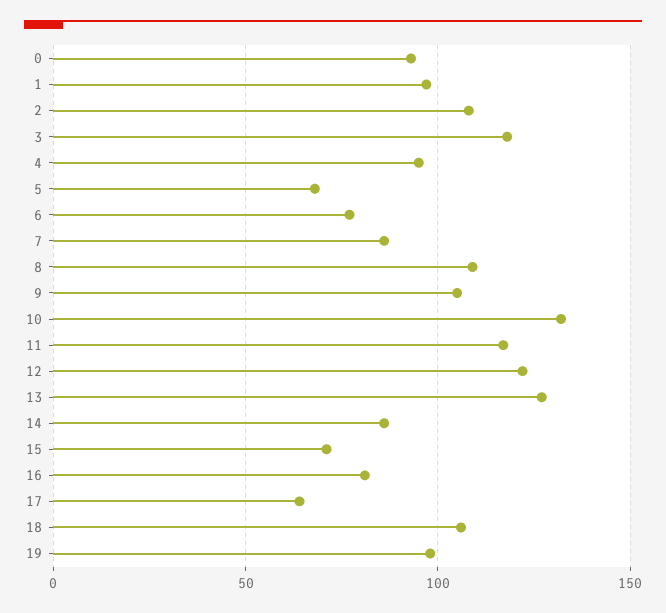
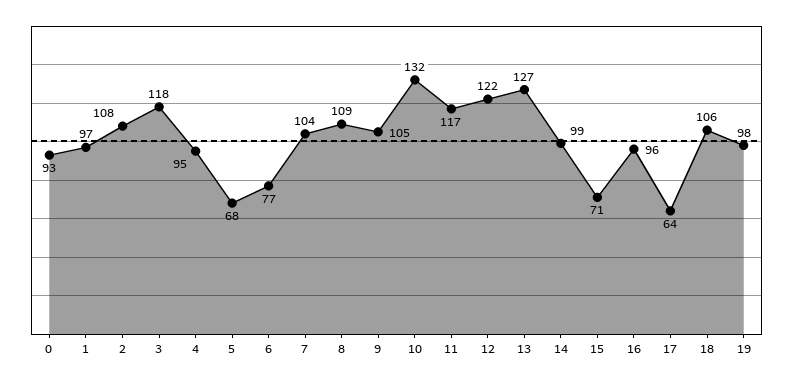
7: 85 -> 104
14: 85 -> 99
16: 80 -> 96

